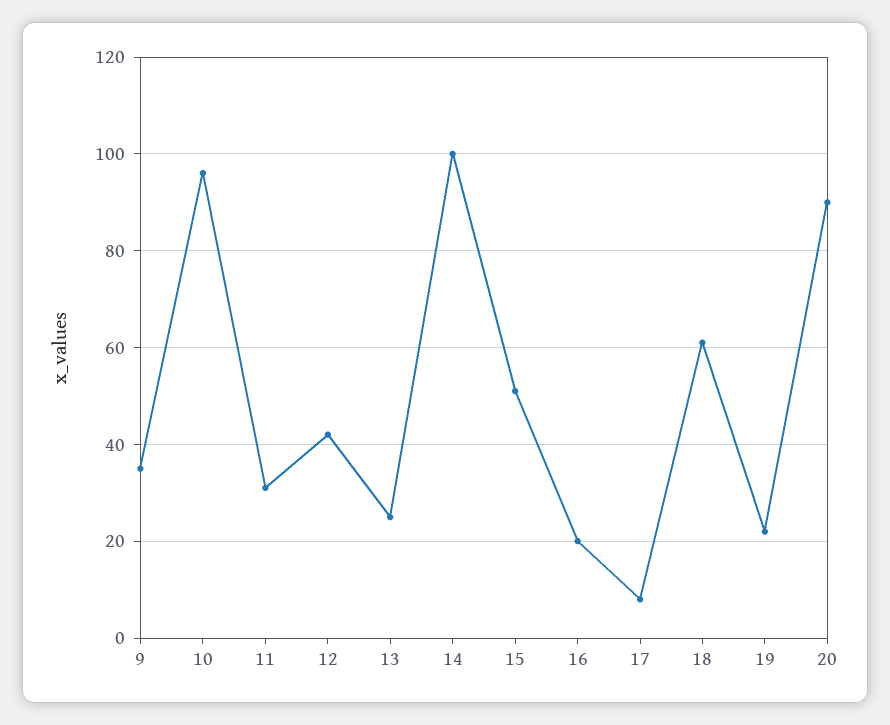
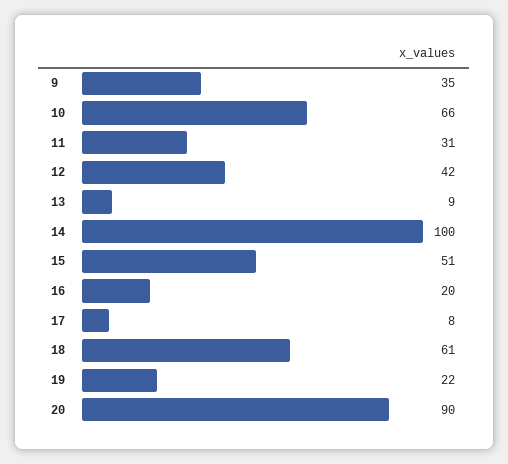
10: 95 -> 66
13: 25 -> 9

